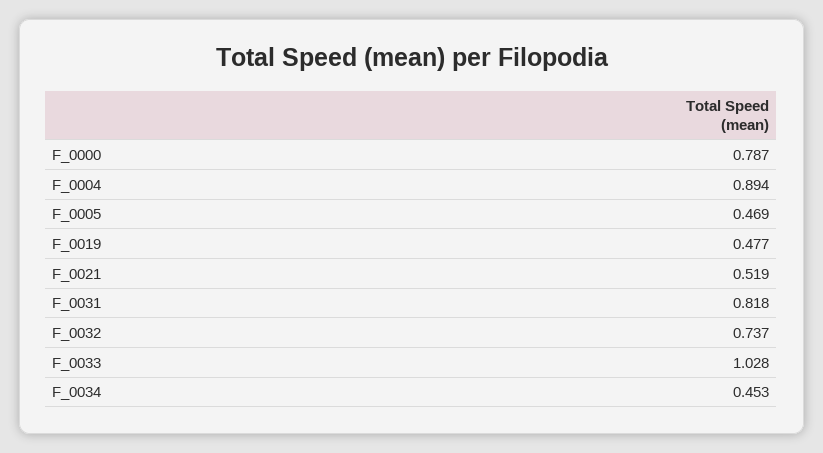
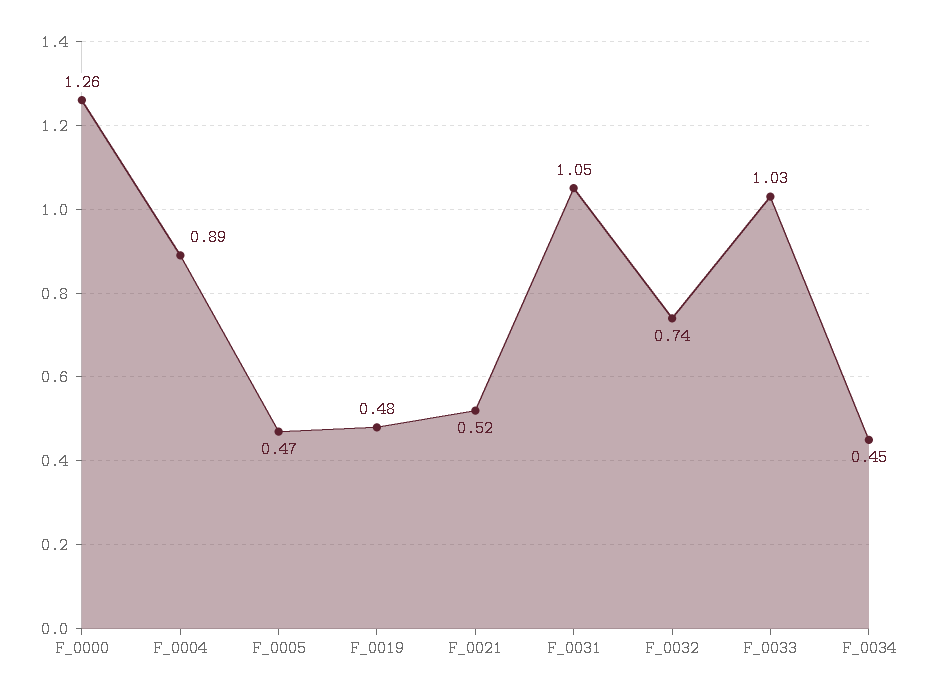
F_0000: 0.787 -> 1.26
F_0031: 0.818 -> 1.05

